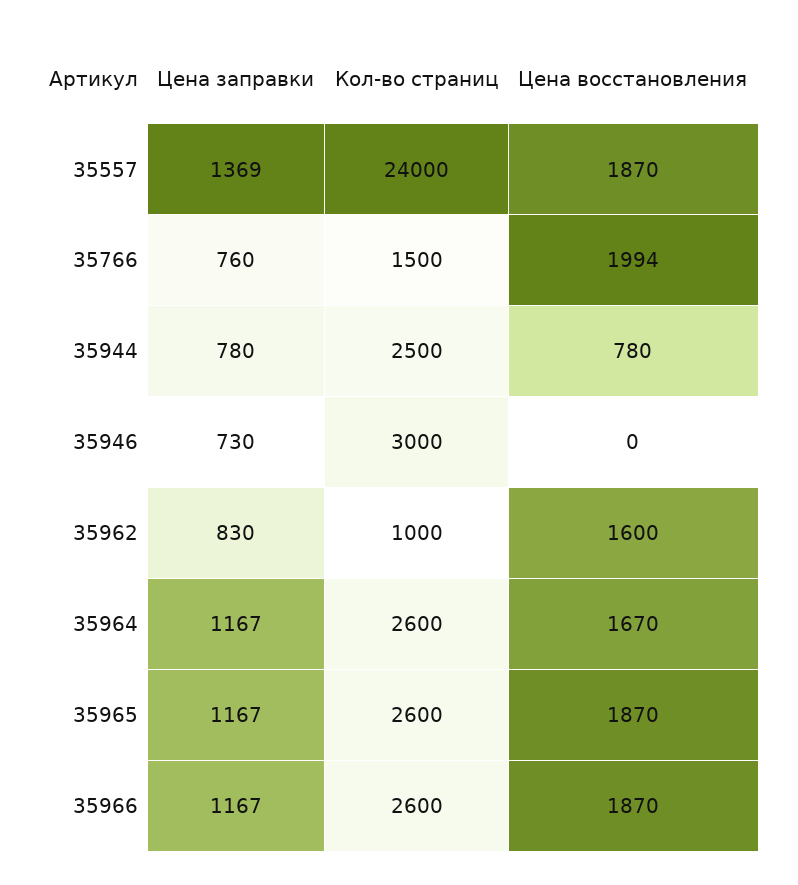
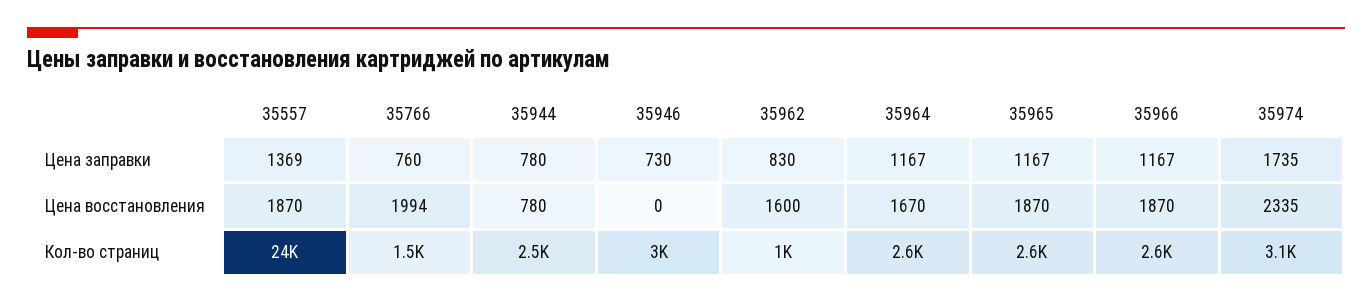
Цена заправки, 35974: none -> 1735
Цена восстановления, 35974: none -> 2335
Кол-во страниц, 35974: none -> 3100

